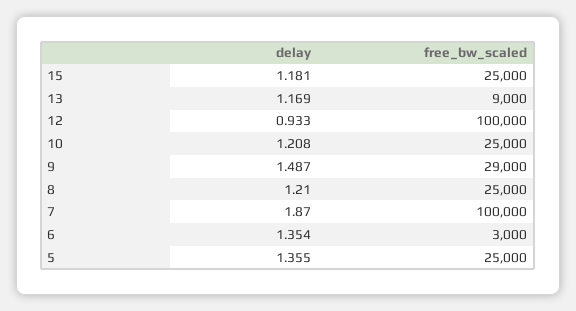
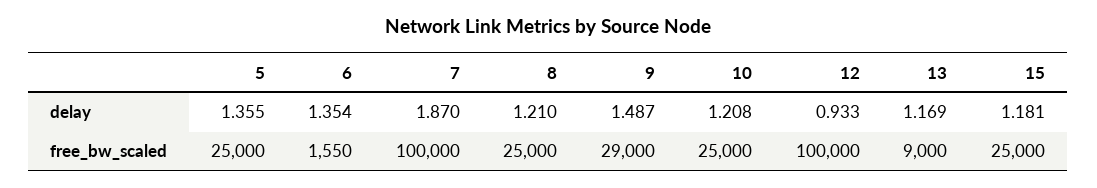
free_bw_scaled, 6: 3000 -> 1550

